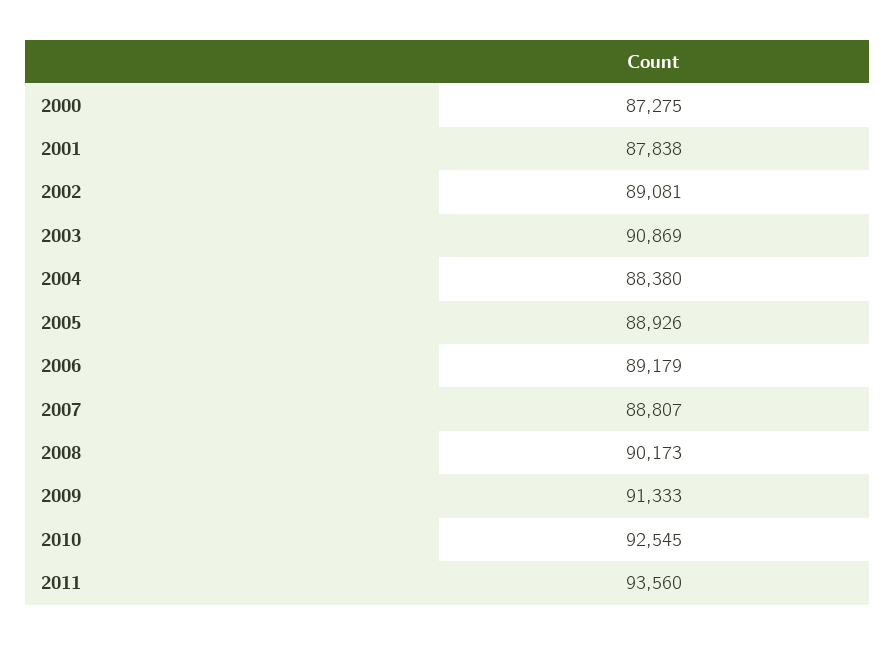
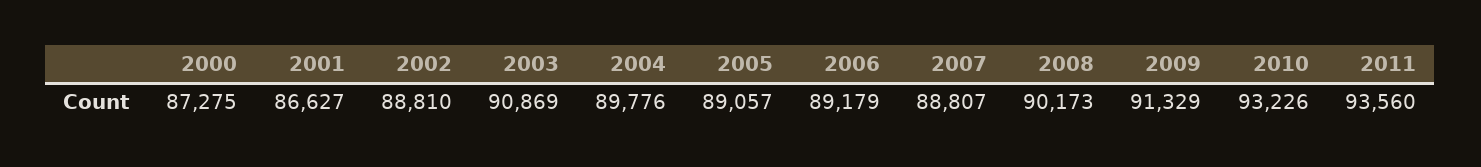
2001: 87838 -> 86627
2002: 89081 -> 88810
2004: 88380 -> 89776
2005: 88926 -> 89057
2009: 91333 -> 91329
2010: 92545 -> 93226

